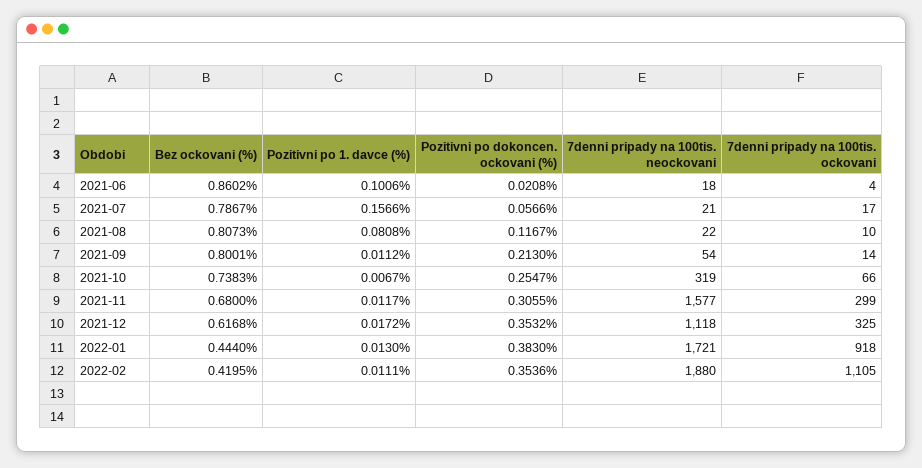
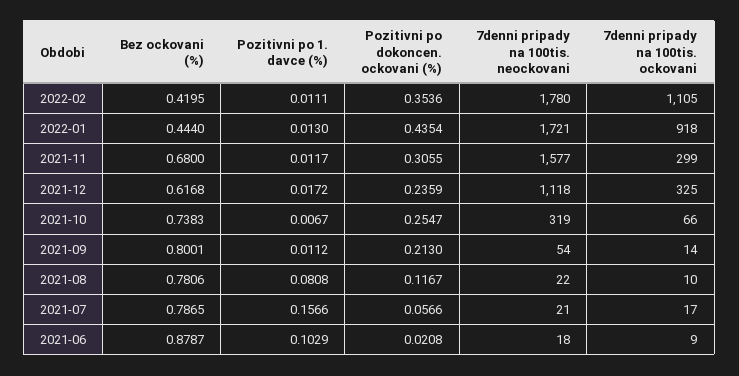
Bez ockovani (%), 2021-06: 0.8602 -> 0.8787
Pozitivni po 1. davce (%), 2021-06: 0.1006 -> 0.1029
7denni pripady na 100tis. ockovani, 2021-06: 4 -> 9
Bez ockovani (%), 2021-07: 0.7867 -> 0.7865
Bez ockovani (%), 2021-08: 0.8073 -> 0.7806
Pozitivni po dokoncen. ockovani (%), 2021-12: 0.3532 -> 0.2359
Pozitivni po dokoncen. ockovani (%), 2022-01: 0.383 -> 0.4354
7denni pripady na 100tis. neockovani, 2022-02: 1880 -> 1780

